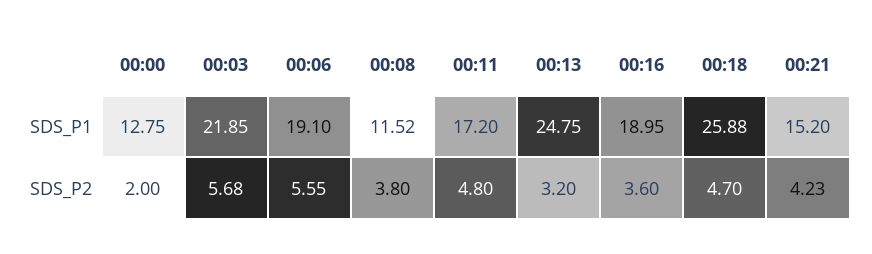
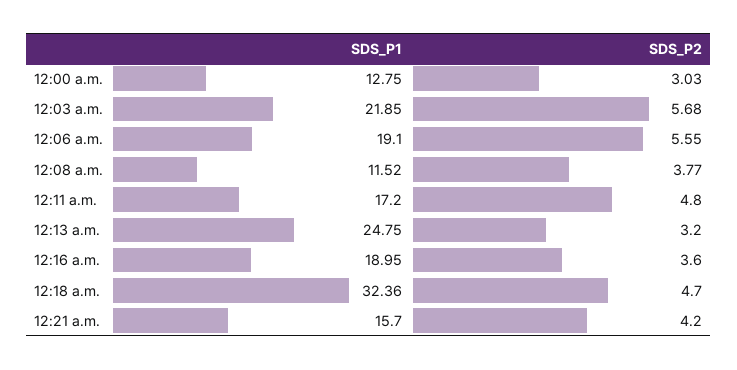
00:18, SDS_P1: 25.88 -> 32.36
00:21, SDS_P1: 15.2 -> 15.7
00:00, SDS_P2: 2 -> 3.03
00:08, SDS_P2: 3.8 -> 3.77
00:21, SDS_P2: 4.23 -> 4.2

